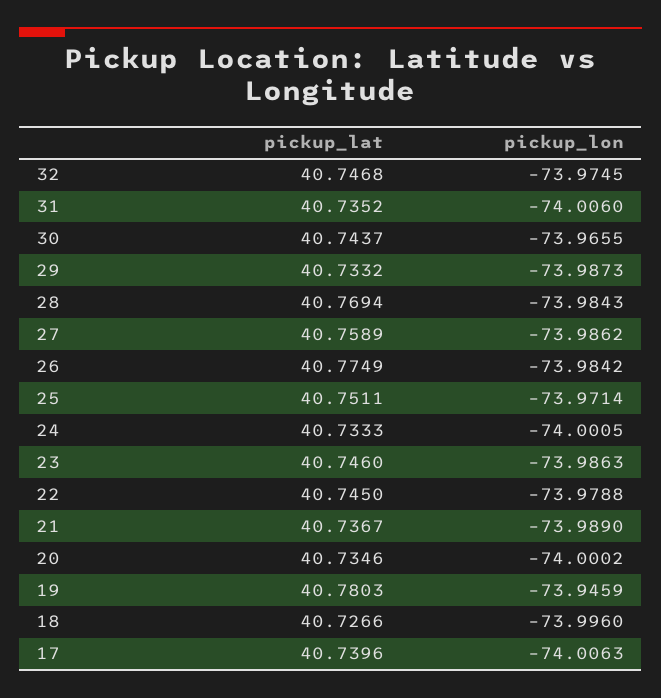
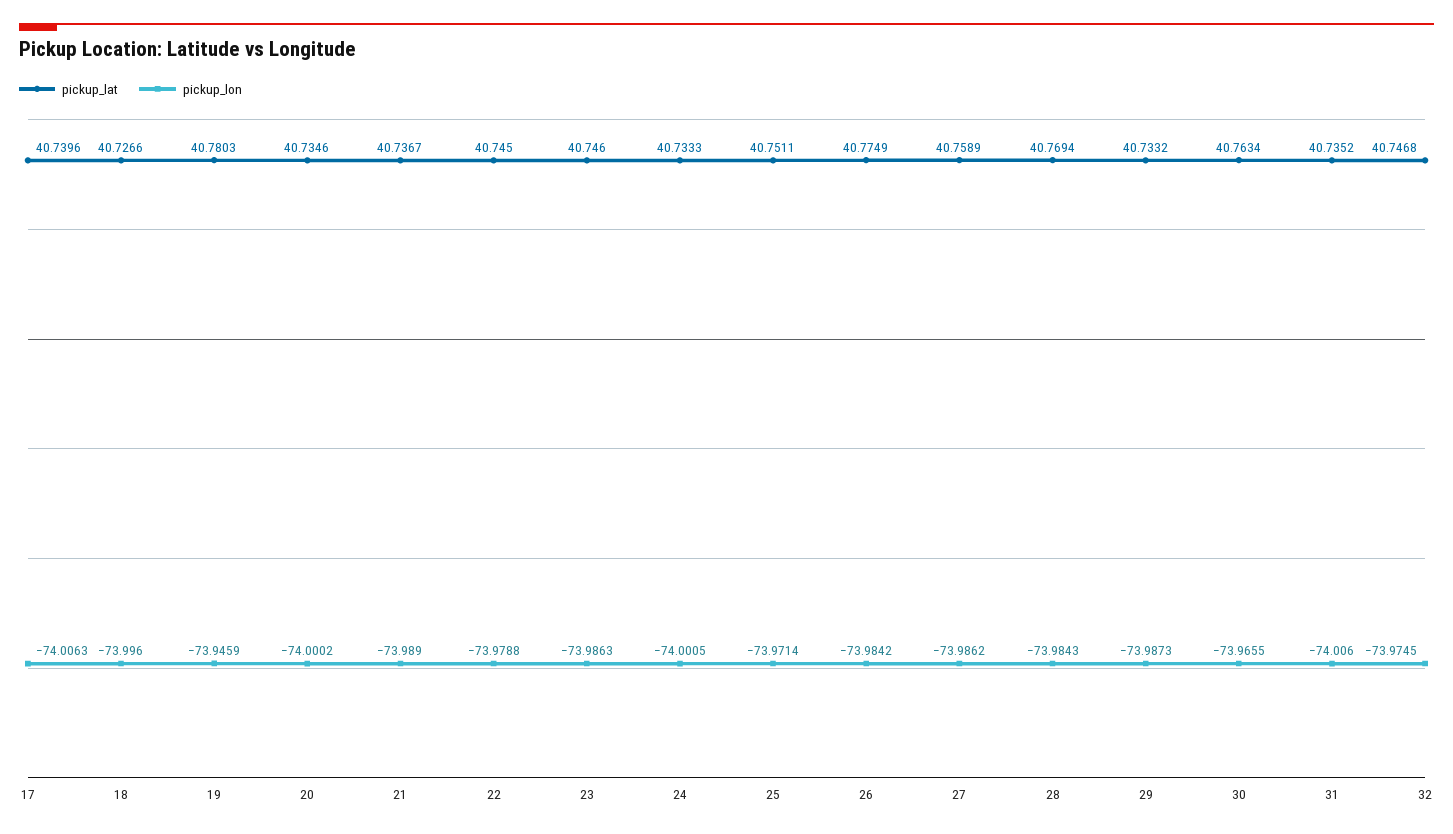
pickup_lat, 30: 40.7437 -> 40.7634

